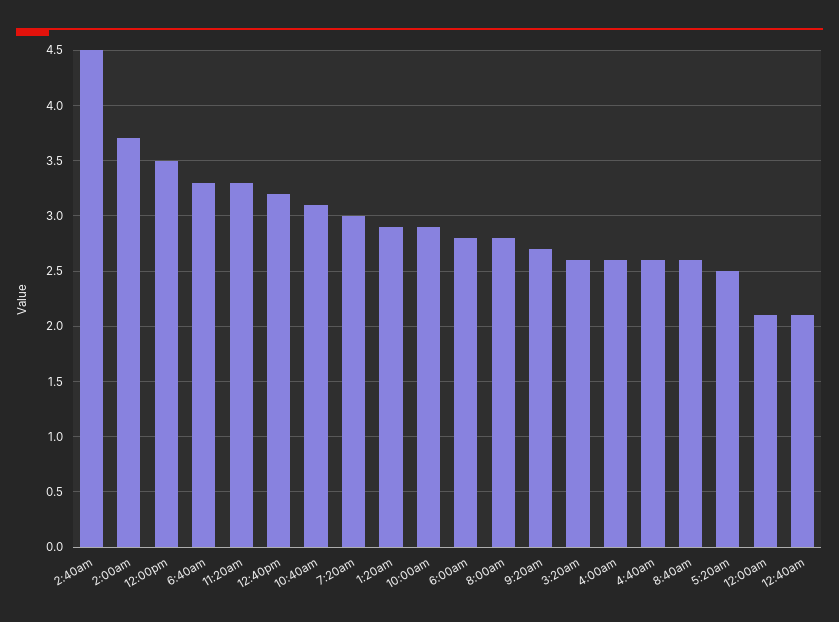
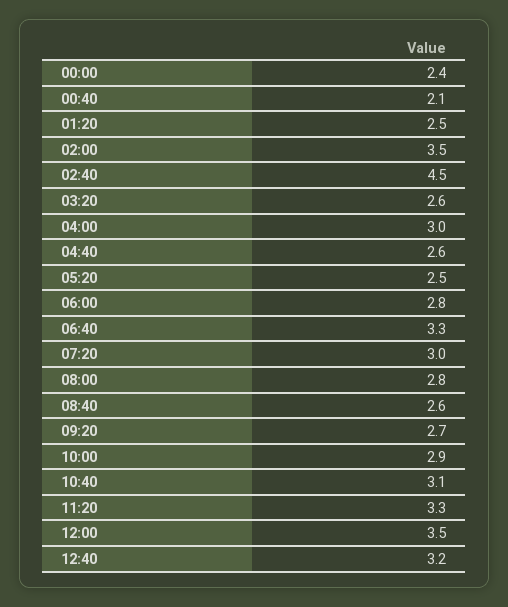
2:00am: 3.7 -> 3.5
1:20am: 2.9 -> 2.5
4:00am: 2.6 -> 3
12:00am: 2.1 -> 2.4

